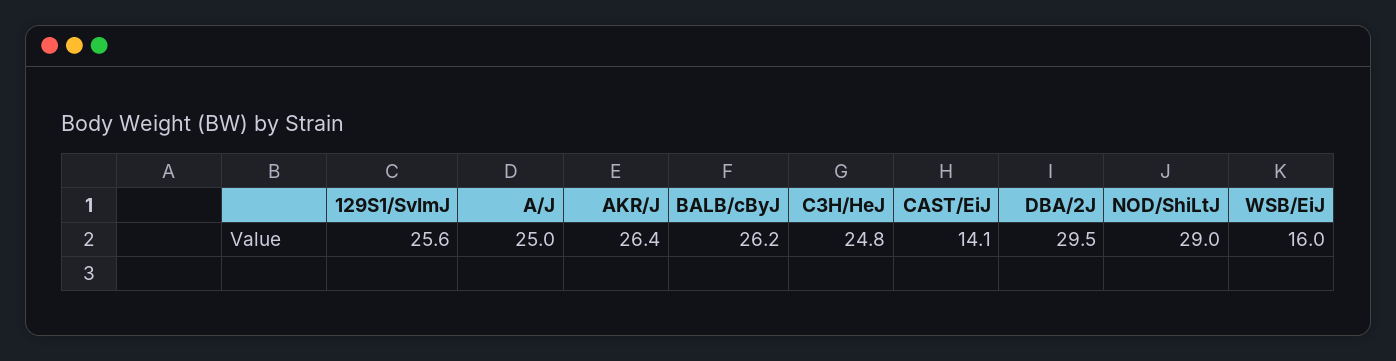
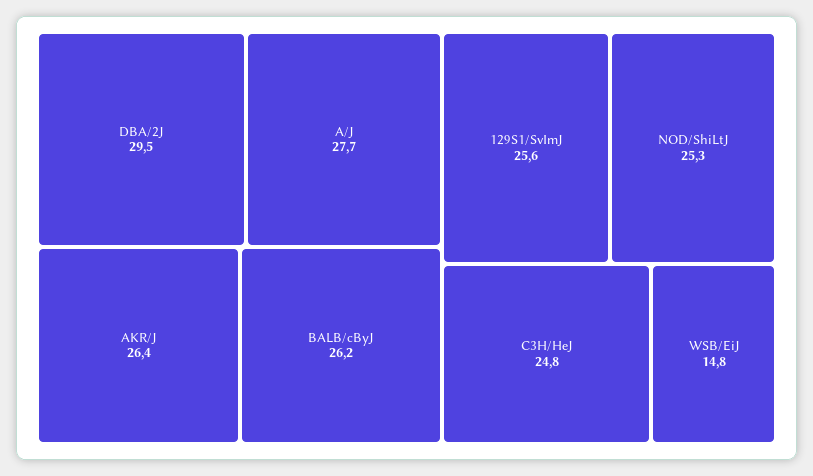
A/J: 25 -> 27.7
CAST/EiJ: 14.1 -> none
NOD/ShiLtJ: 29 -> 25.3
WSB/EiJ: 16 -> 14.8

